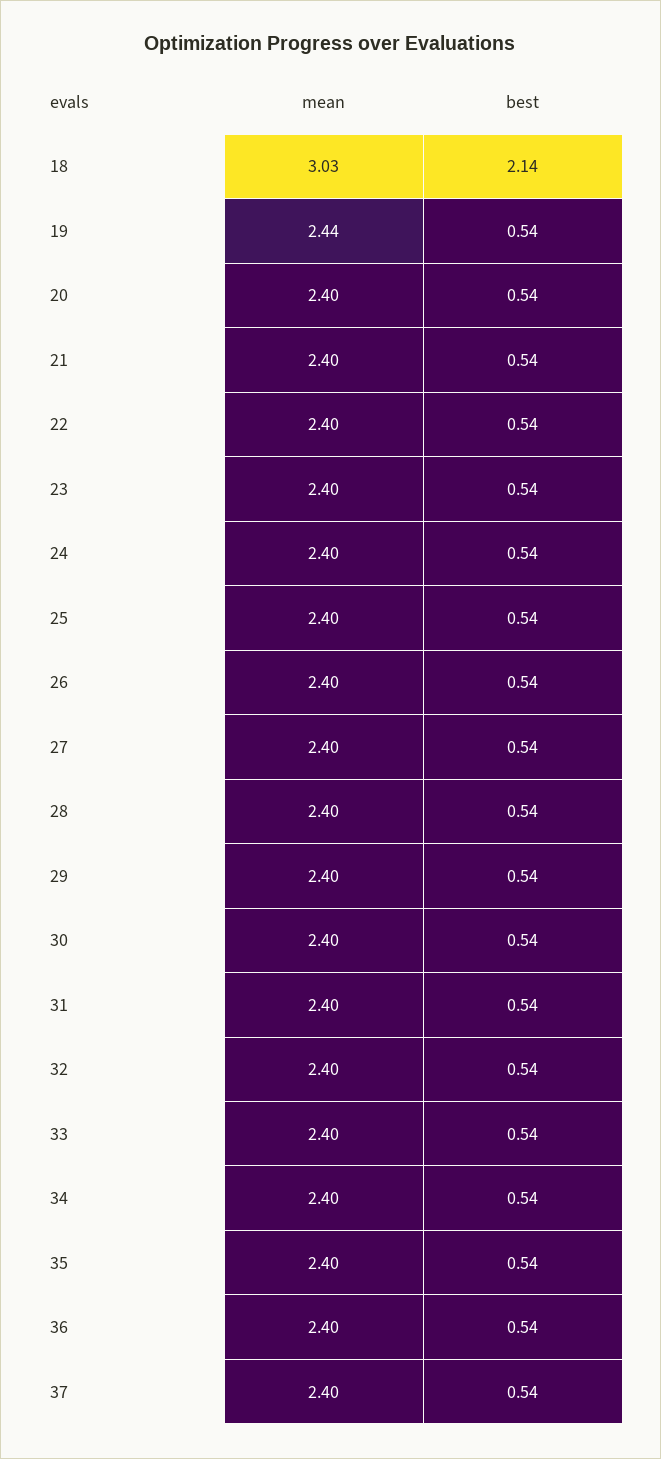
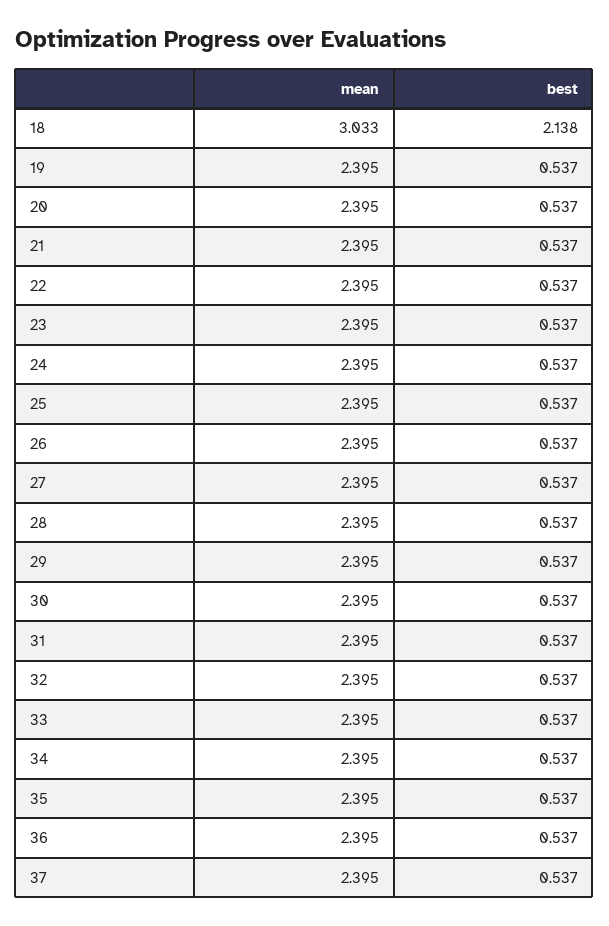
mean, 19: 2.44 -> 2.395

